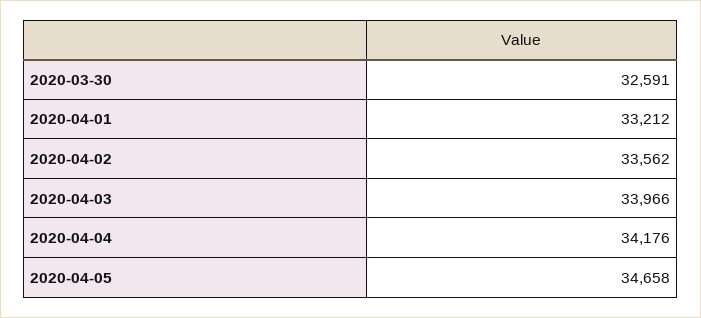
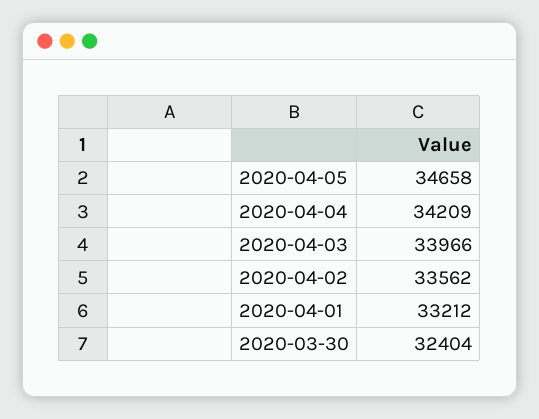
2020-03-30: 32591 -> 32404
2020-04-04: 34176 -> 34209

